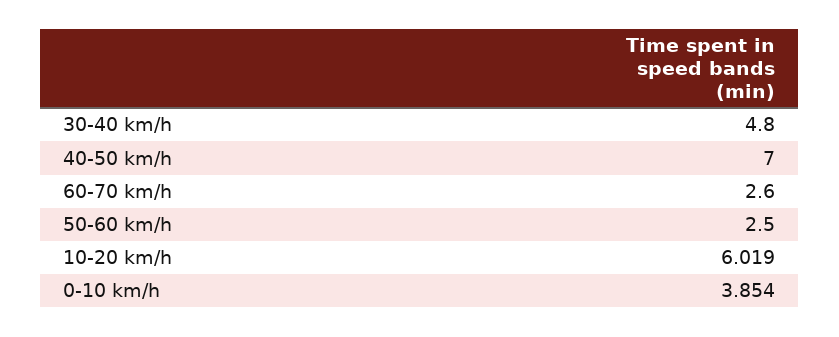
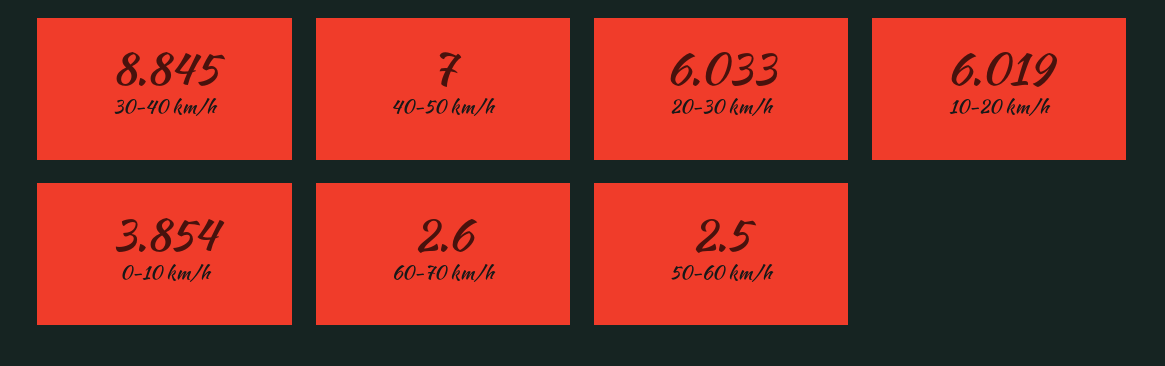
30-40 km/h: 4.8 -> 8.845
20-30 km/h: none -> 6.033

